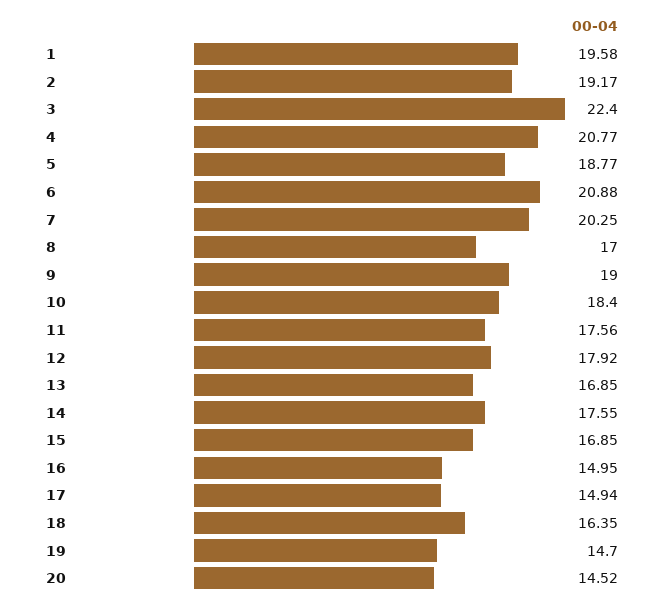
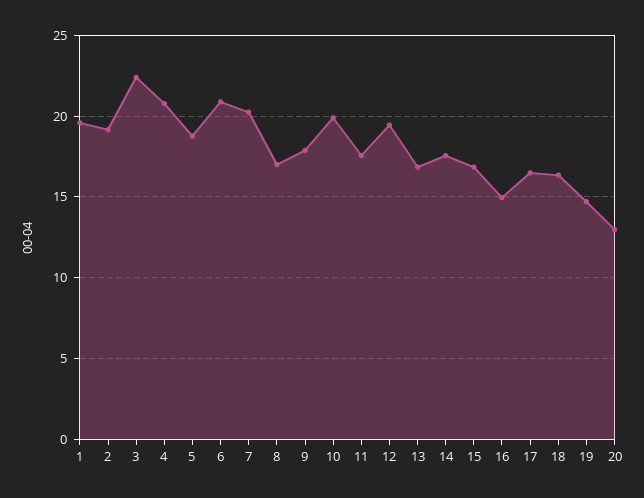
9: 19 -> 18
10: 18.4 -> 20
12: 17.92 -> 19.5
17: 14.94 -> 16.5
20: 14.52 -> 13

